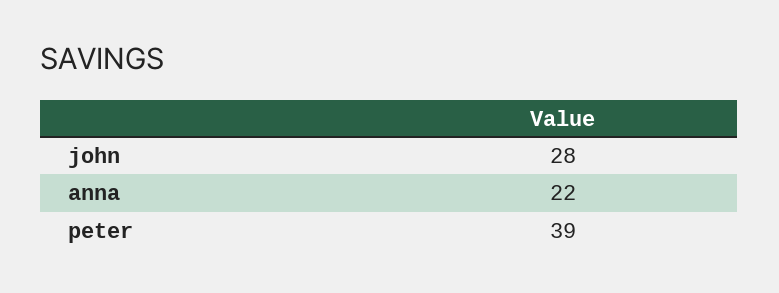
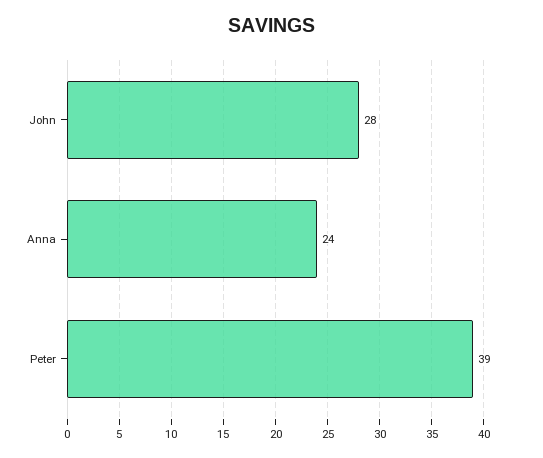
anna: 22 -> 24

